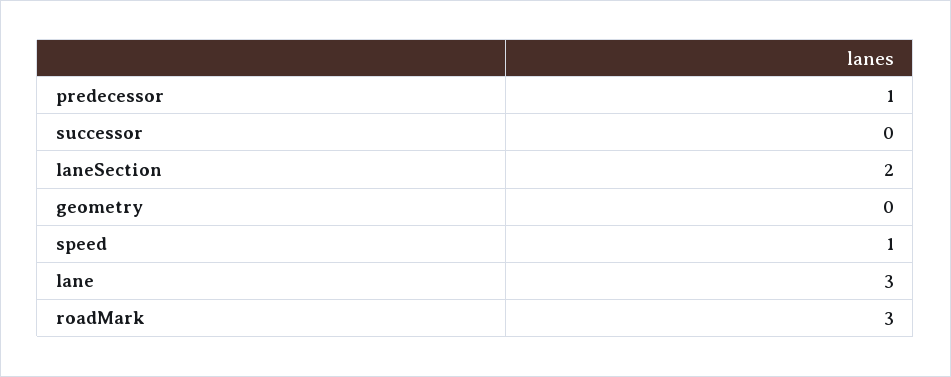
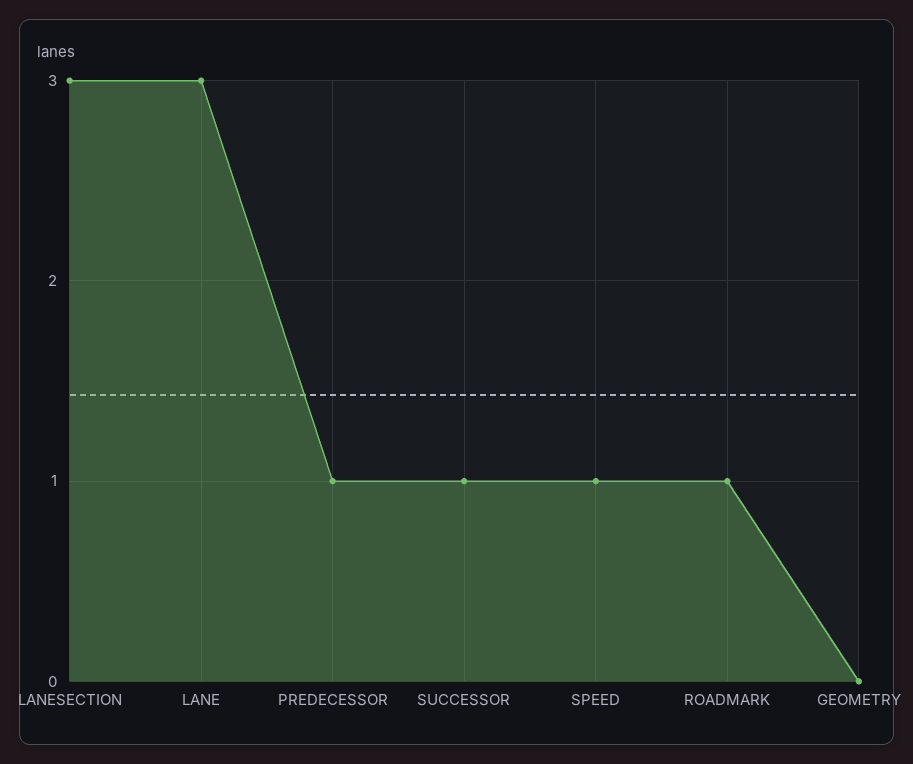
successor: 0 -> 1
laneSection: 2 -> 3
roadMark: 3 -> 1

